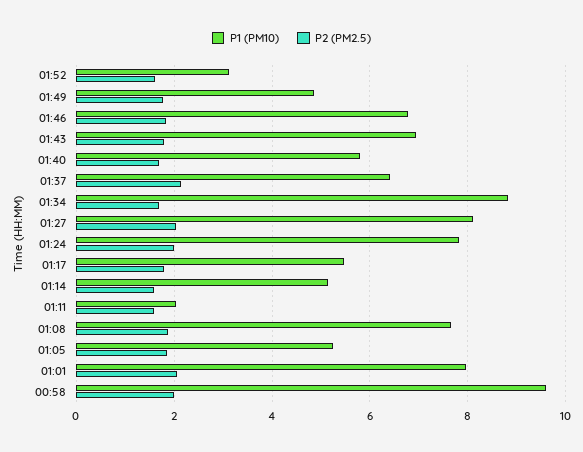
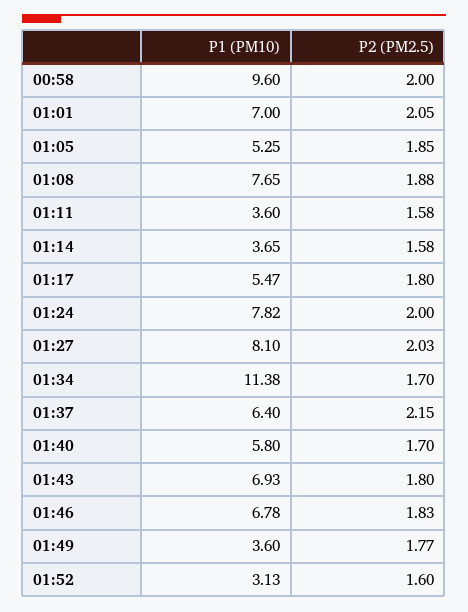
P1 (PM10), 01:49: 4.8 -> 3.6
P1 (PM10), 01:34: 8.8 -> 11.38
P1 (PM10), 01:14: 5.2 -> 3.65
P1 (PM10), 01:11: 2 -> 3.6
P1 (PM10), 01:01: 8 -> 7

